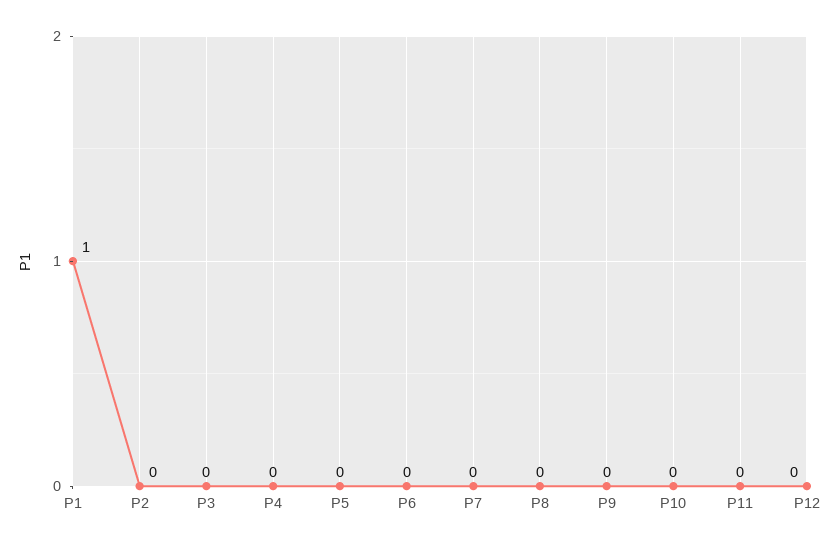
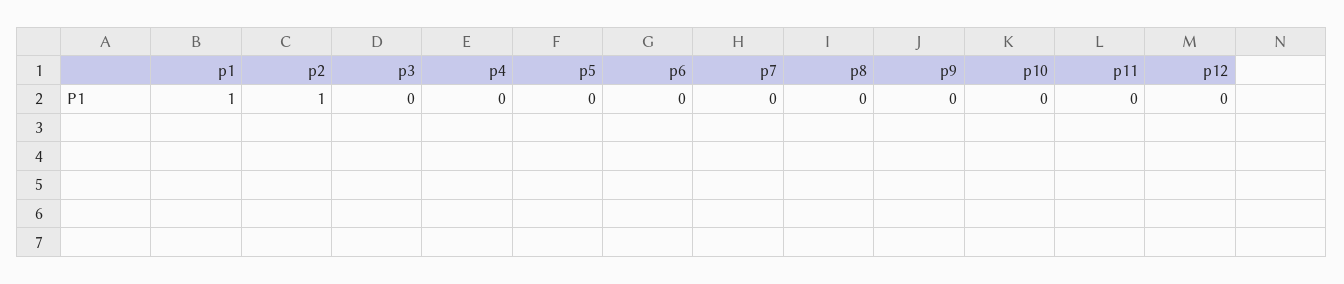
P2: 0 -> 1

